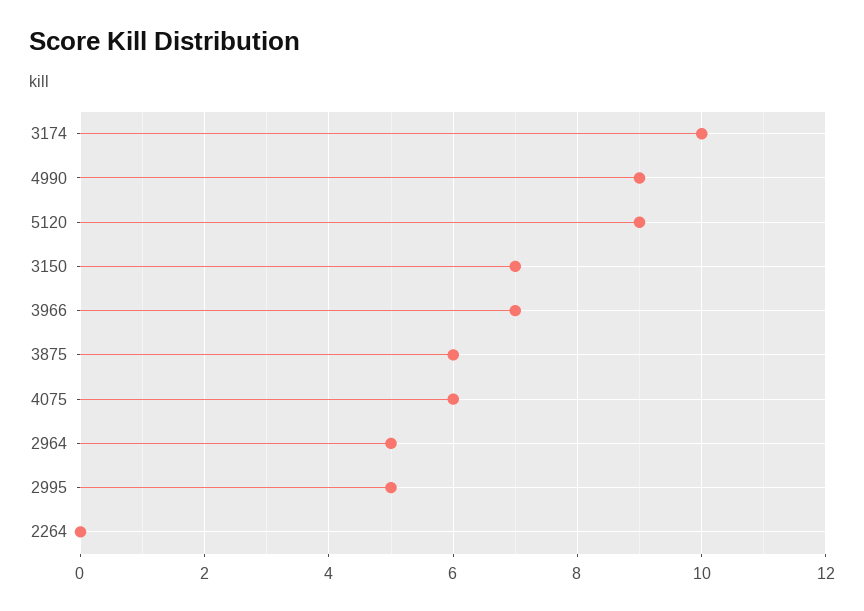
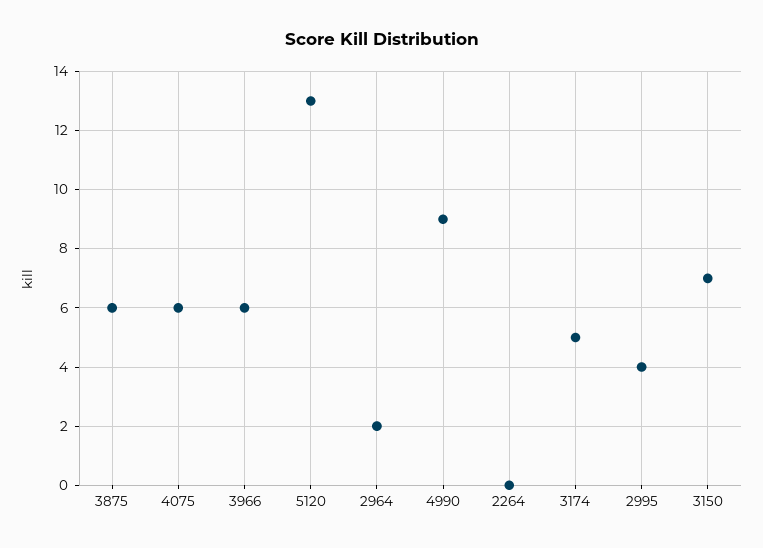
3174: 10 -> 5
5120: 9 -> 13
3966: 7 -> 6
2964: 5 -> 2
2995: 5 -> 4

